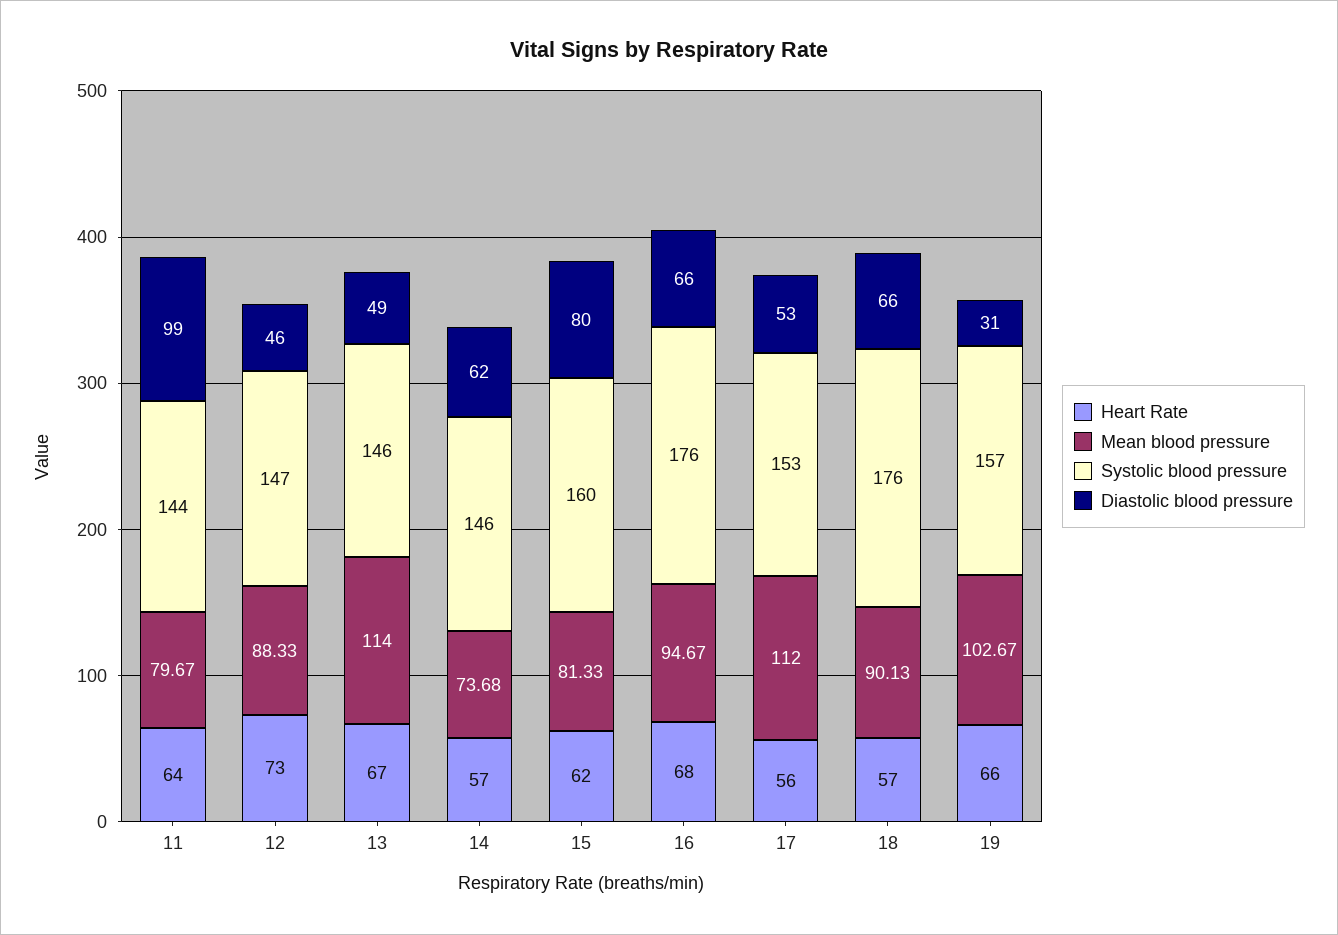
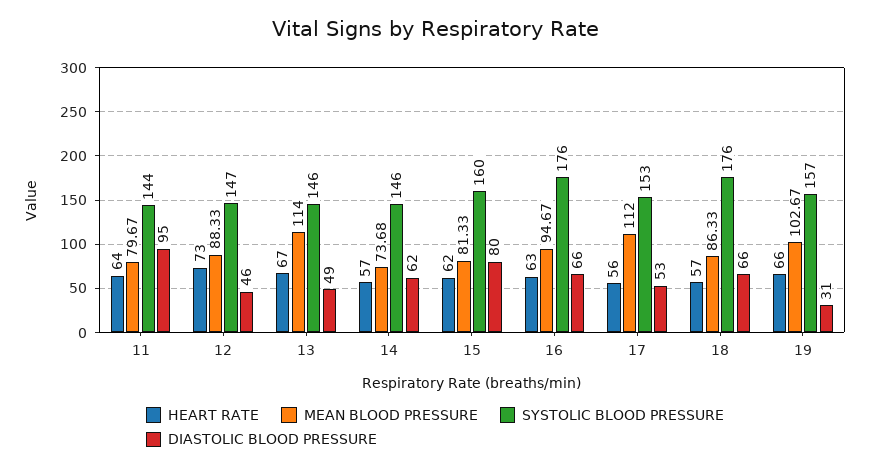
Diastolic blood pressure, 11: 99 -> 95
Heart Rate, 16: 68 -> 63
Mean blood pressure, 18: 90.13 -> 86.33

